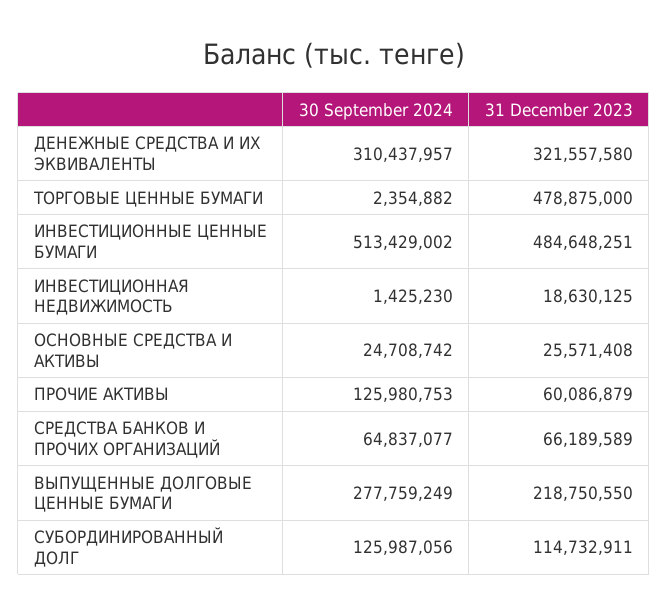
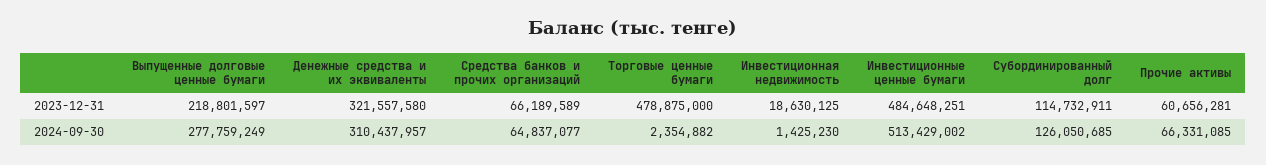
30 September 2024, ОСНОВНЫЕ СРЕДСТВА И АКТИВЫ: 24708742 -> none
31 December 2023, ОСНОВНЫЕ СРЕДСТВА И АКТИВЫ: 25571408 -> none
30 September 2024, ПРОЧИЕ АКТИВЫ: 125980753 -> 66331085
31 December 2023, ПРОЧИЕ АКТИВЫ: 60086879 -> 60656281
31 December 2023, ВЫПУЩЕННЫЕ ДОЛГОВЫЕ ЦЕННЫЕ БУМАГИ: 218750550 -> 218801597
30 September 2024, СУБОРДИНИРОВАННЫЙ ДОЛГ: 125987056 -> 126050685

